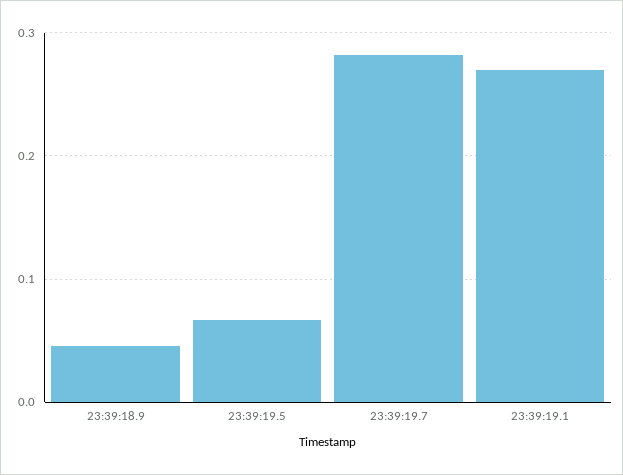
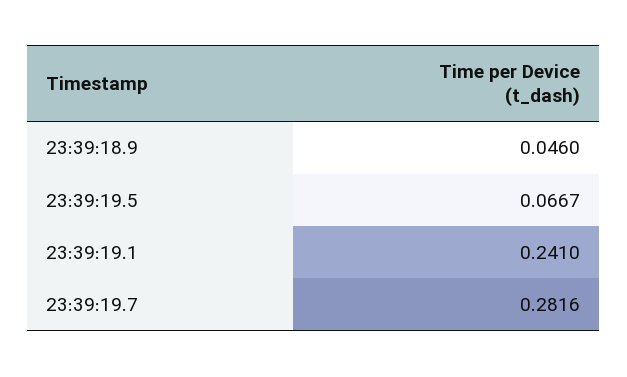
23:39:19.1: 0.27 -> 0.241

